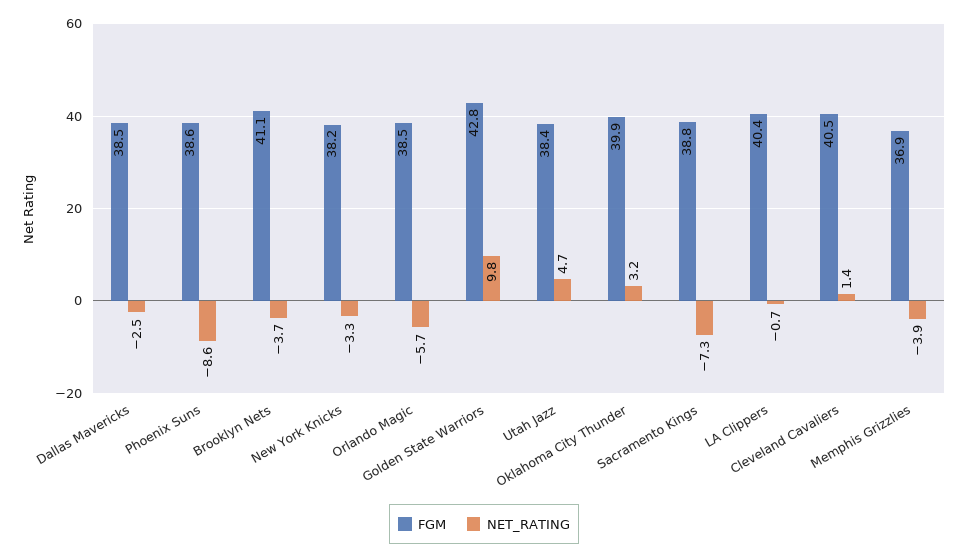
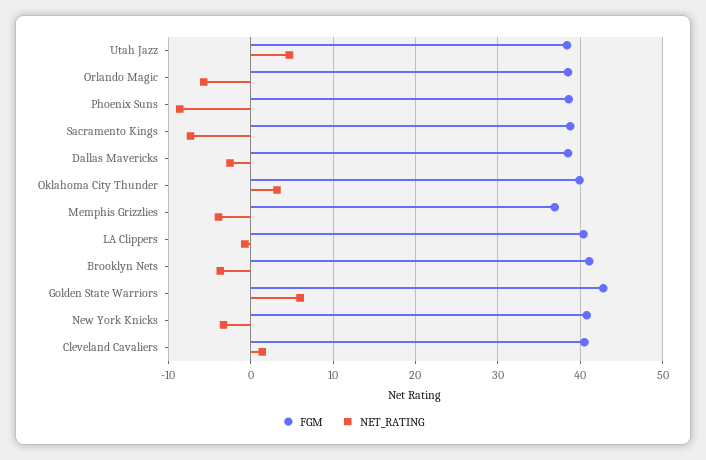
FGM, New York Knicks: 38.2 -> 41
NET_RATING, Golden State Warriors: 9.8 -> 6

